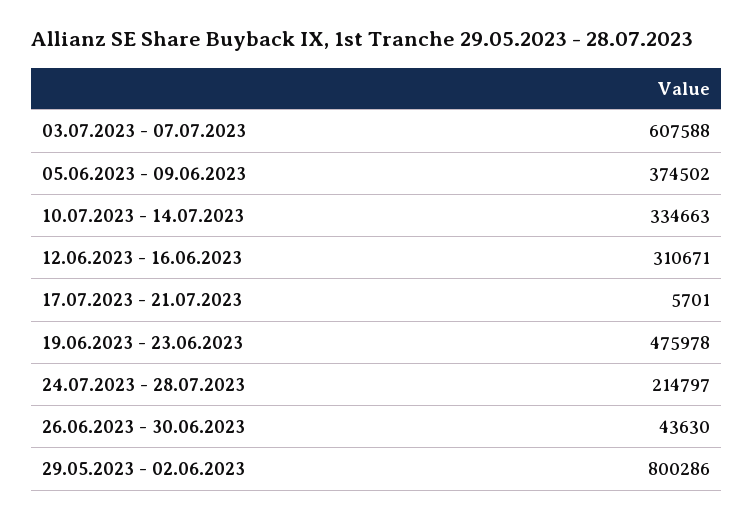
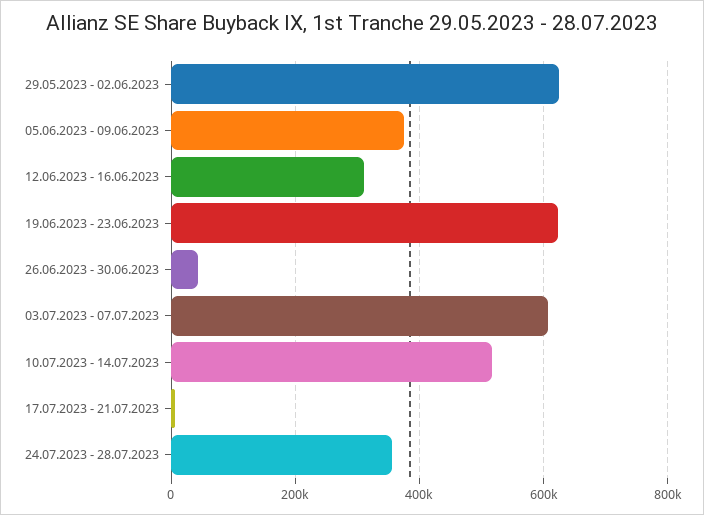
10.07.2023 - 14.07.2023: 334663 -> 520000
19.06.2023 - 23.06.2023: 475978 -> 620000
24.07.2023 - 28.07.2023: 214797 -> 360000
29.05.2023 - 02.06.2023: 800286 -> 620000

